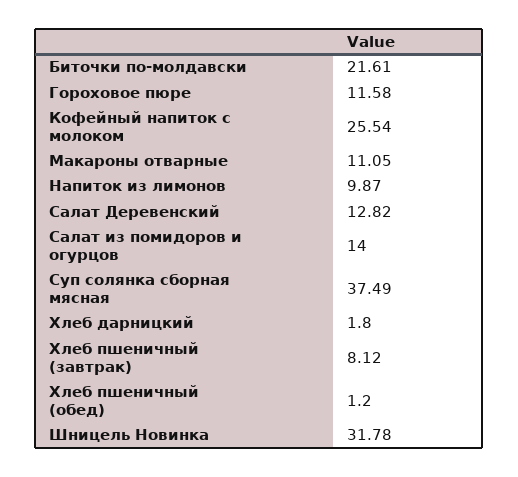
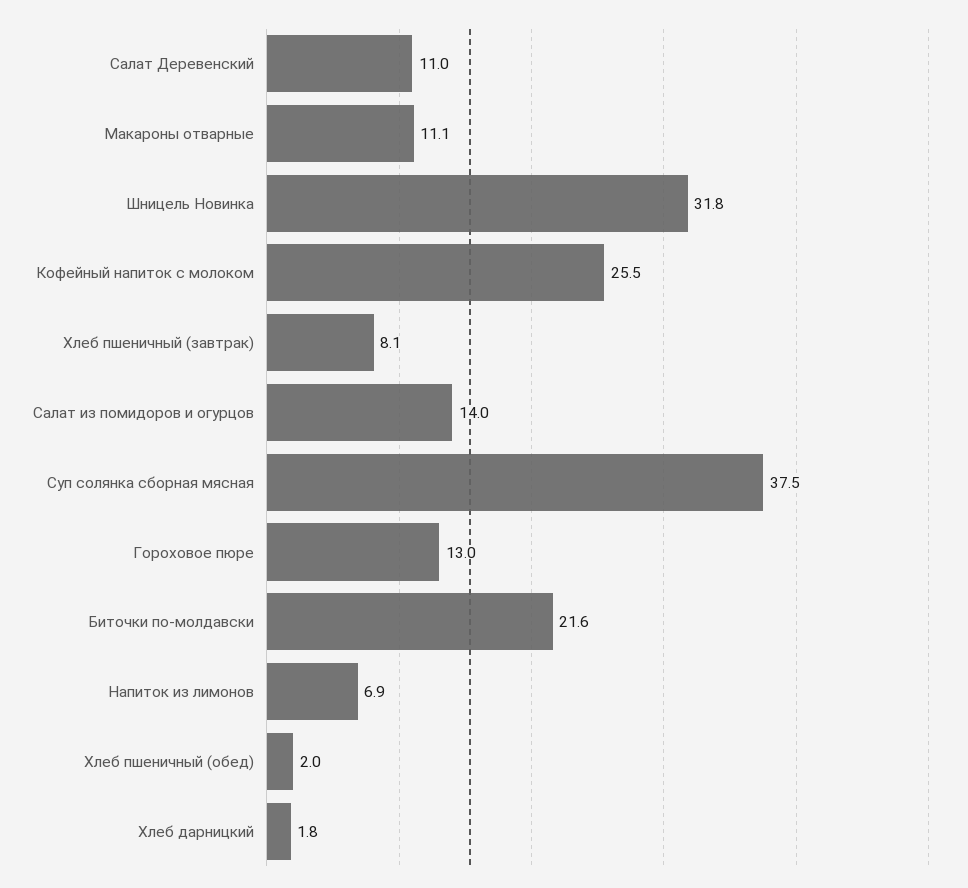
Гороховое пюре: 11.58 -> 13
Напиток из лимонов: 9.87 -> 6.9
Салат Деревенский: 12.82 -> 11
Хлеб пшеничный (обед): 1.2 -> 2

